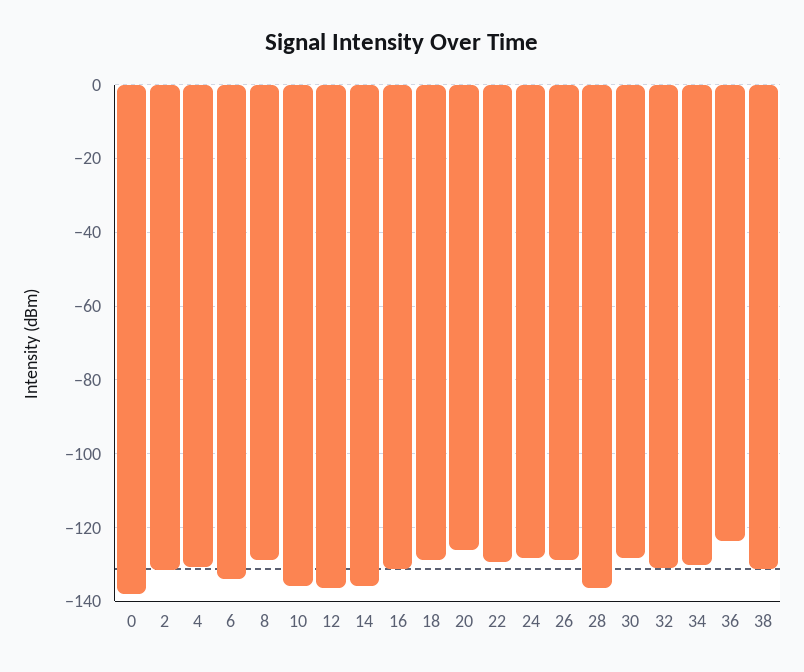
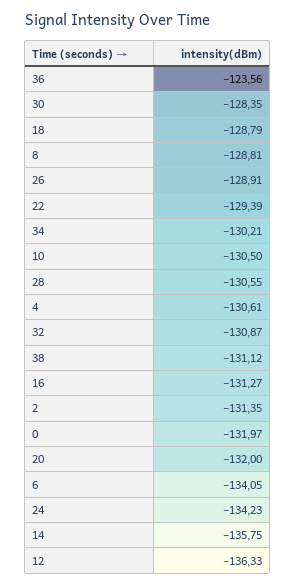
0: -138 -> -131.97
10: -136 -> -130.5
20: -126 -> -132
24: -128 -> -134.23
28: -136 -> -130.55

